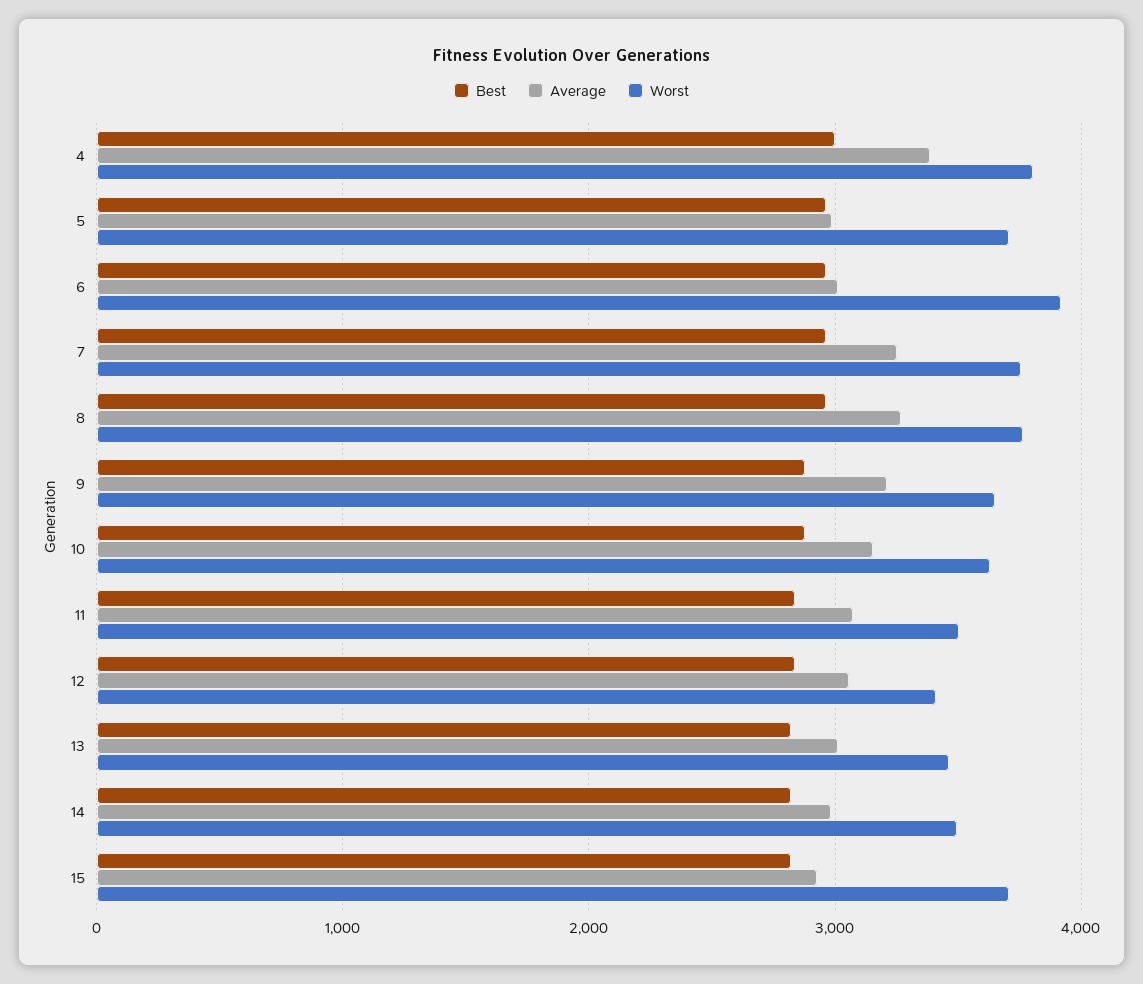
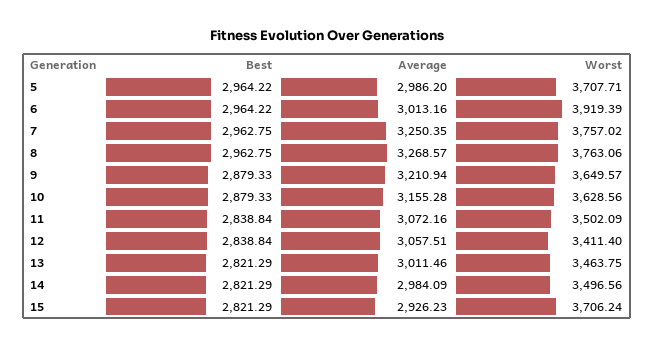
Best, 4: 3000 -> none
Average, 4: 3400 -> none
Worst, 4: 3800 -> none

